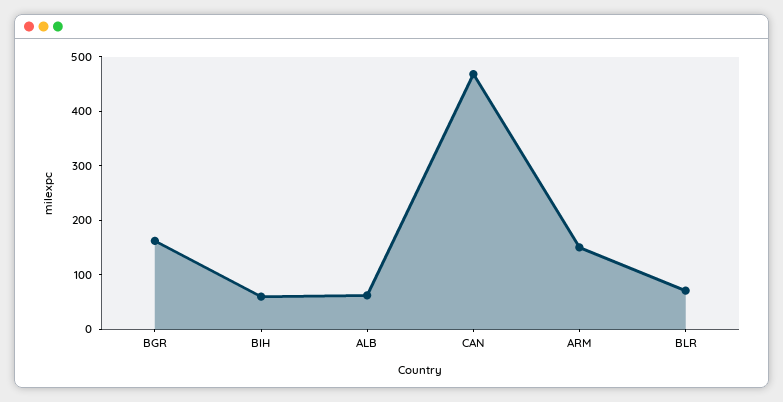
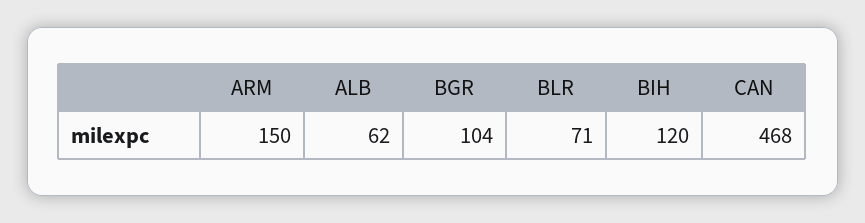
BGR: 160 -> 104
BIH: 60 -> 120

